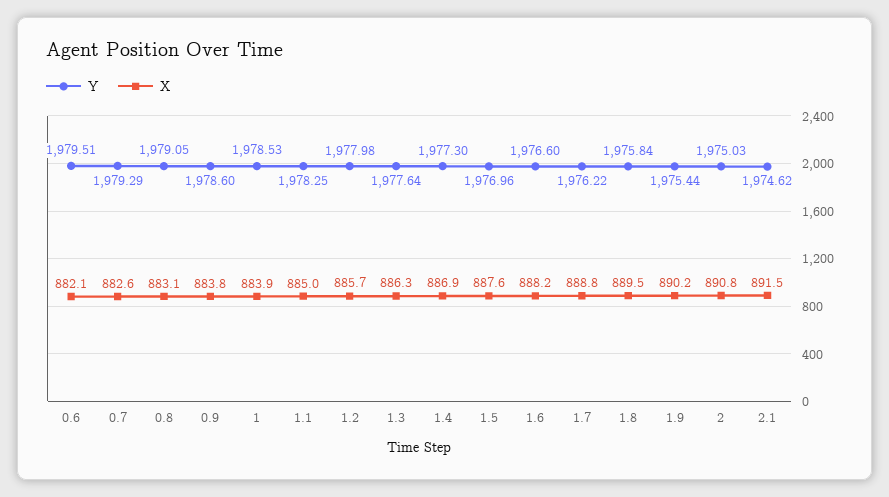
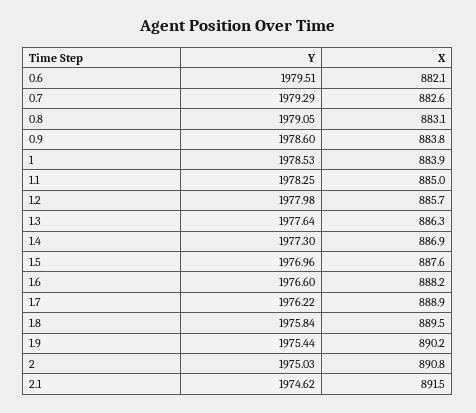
X, 1.7: 888.8 -> 888.9

